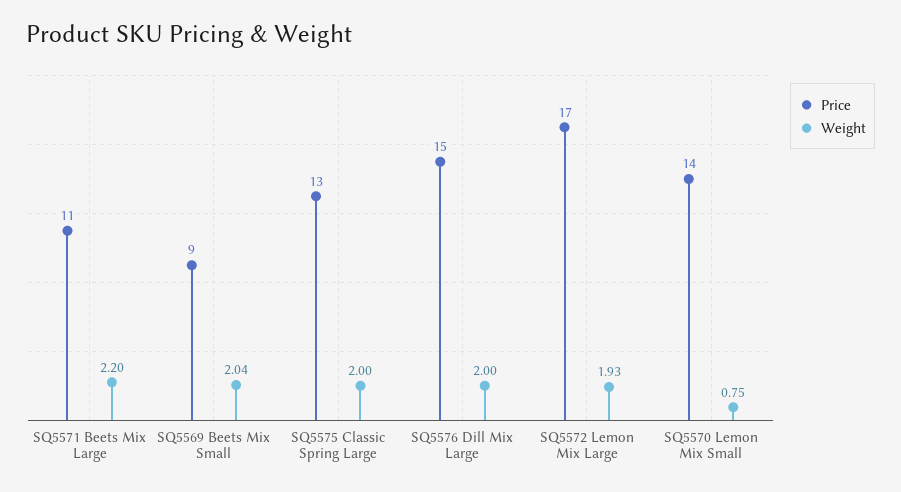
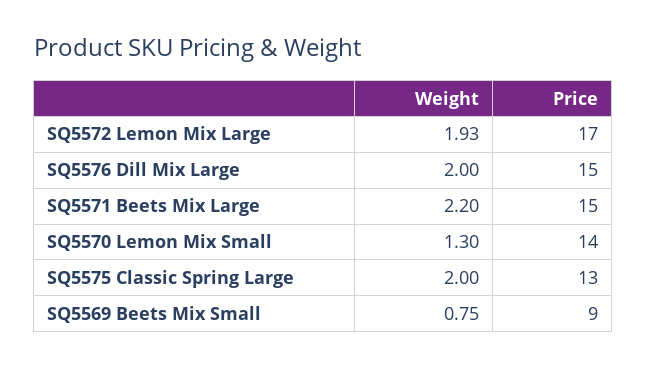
Price, SQ5571 Beets Mix Large: 11 -> 15
Weight, SQ5569 Beets Mix Small: 2.04 -> 0.75
Weight, SQ5570 Lemon Mix Small: 0.75 -> 1.3

